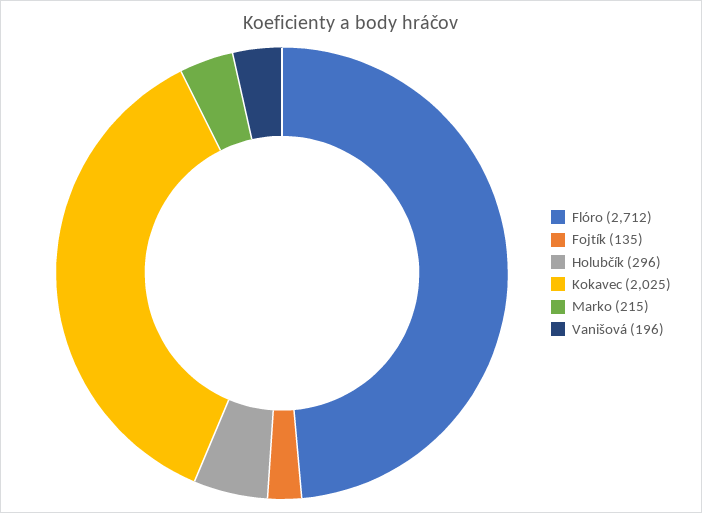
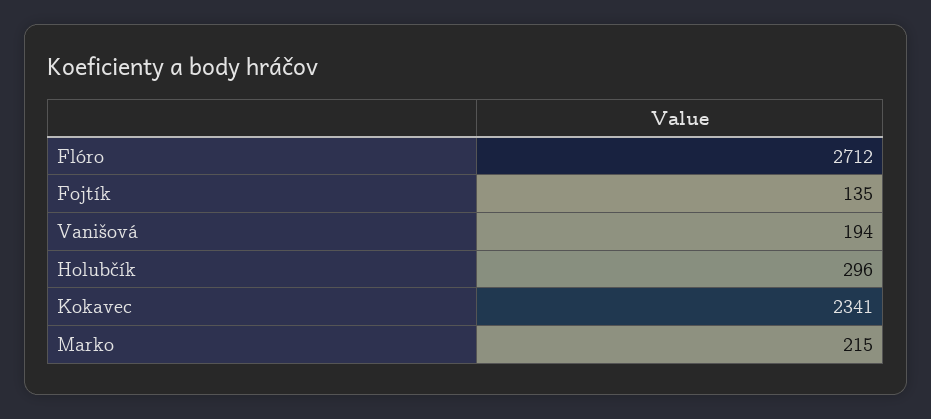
Kokavec: 2025 -> 2341
Vanišová: 196 -> 194

